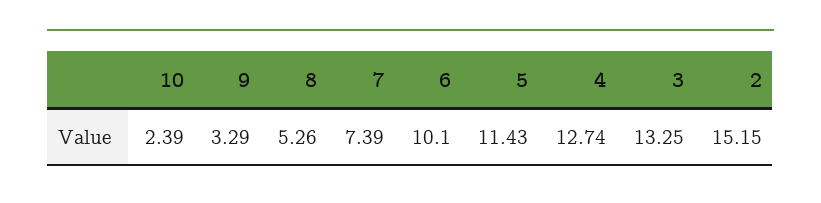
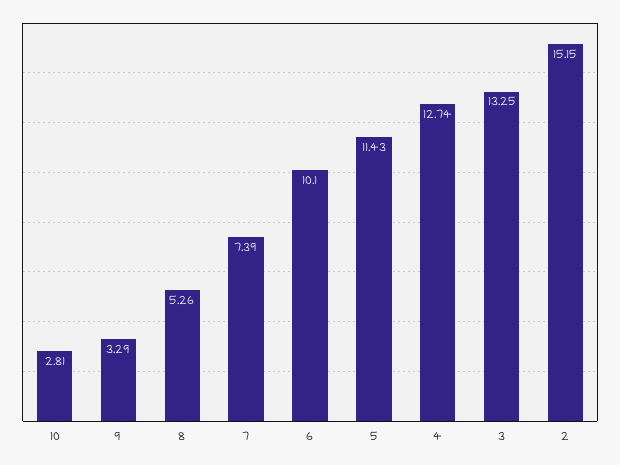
10: 2.39 -> 2.81

